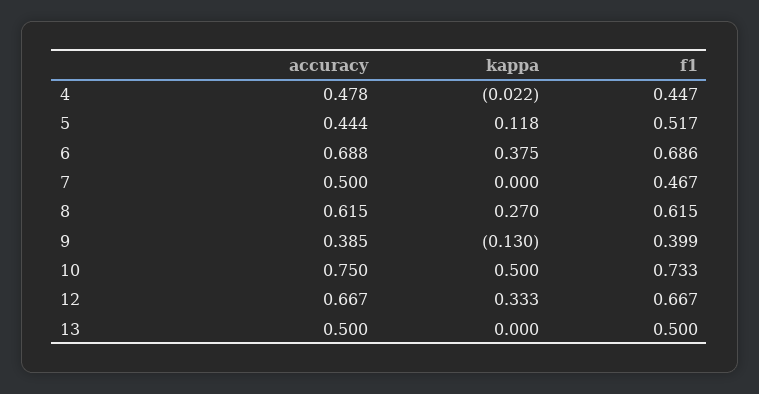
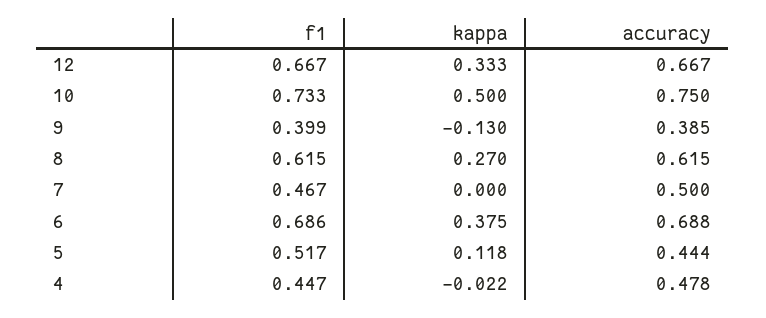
accuracy, 13: 0.5 -> none
kappa, 13: 0 -> none
f1, 13: 0.5 -> none

